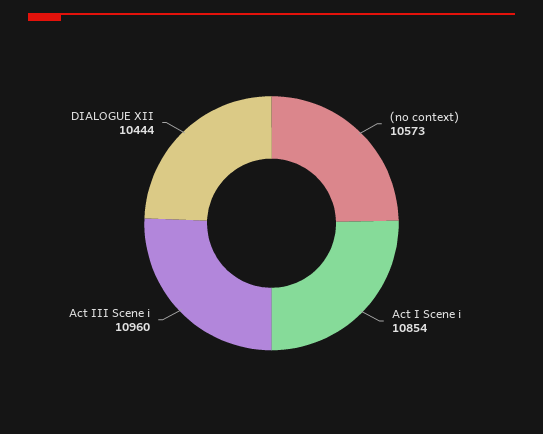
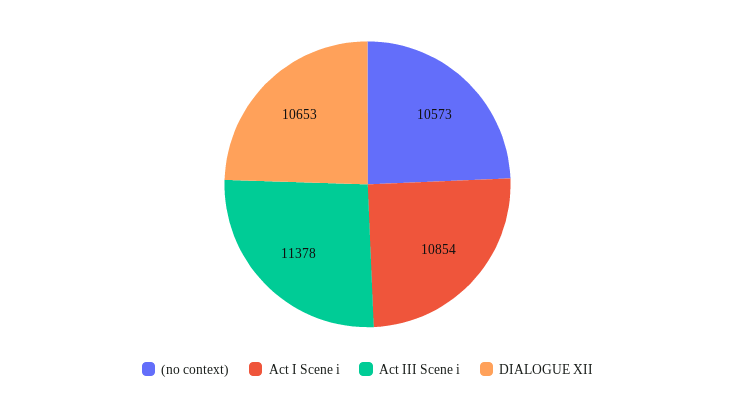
Act III Scene i: 10960 -> 11378
DIALOGUE XII: 10444 -> 10653

